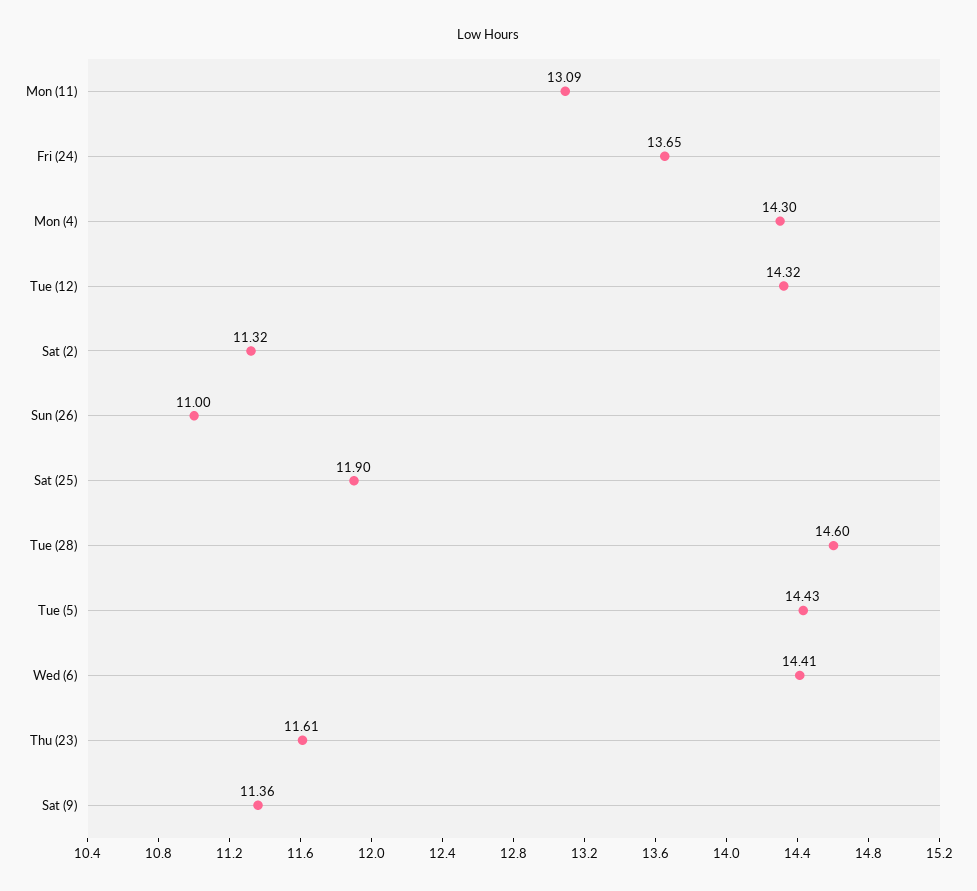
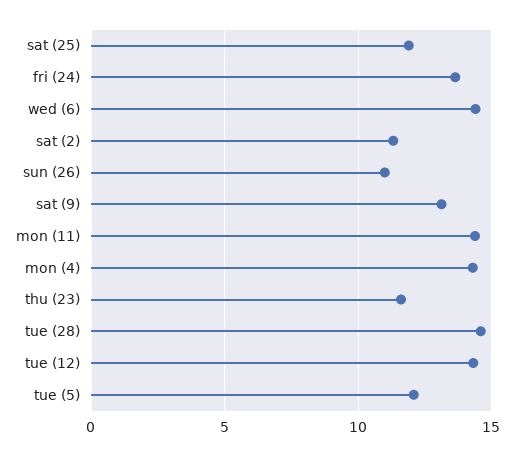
Mon (11): 13.09 -> 14.5
Tue (5): 14.43 -> 12
Sat (9): 11.36 -> 13

